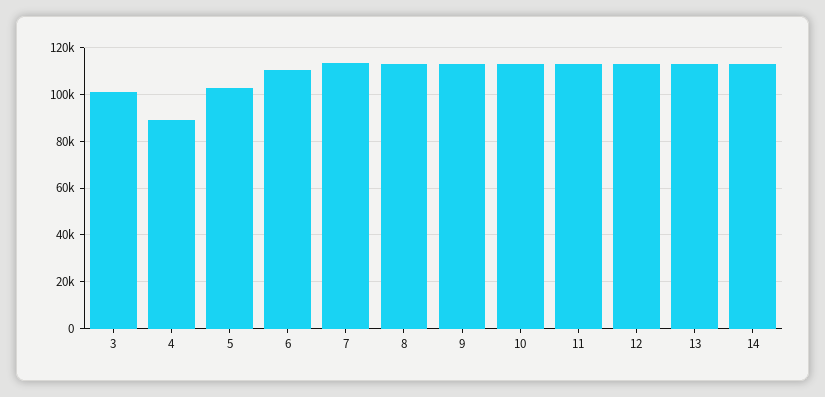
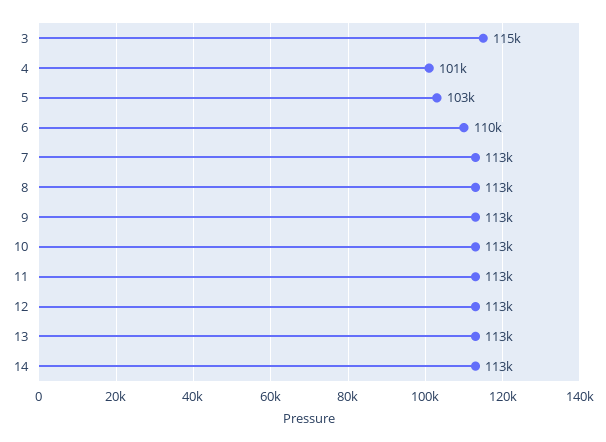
3: 100000 -> 115000
4: 90000 -> 101000

